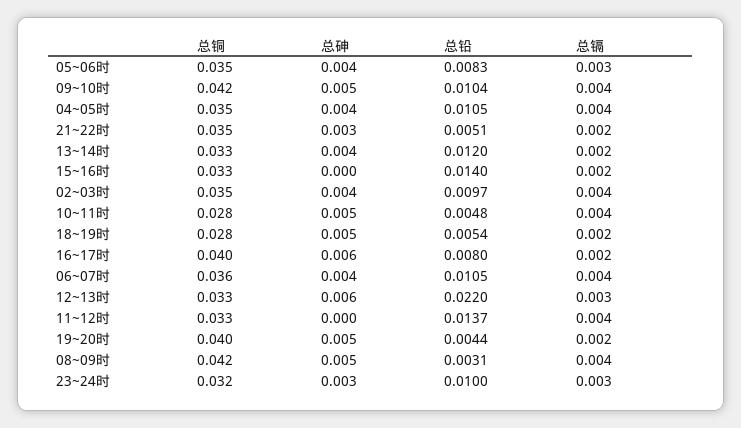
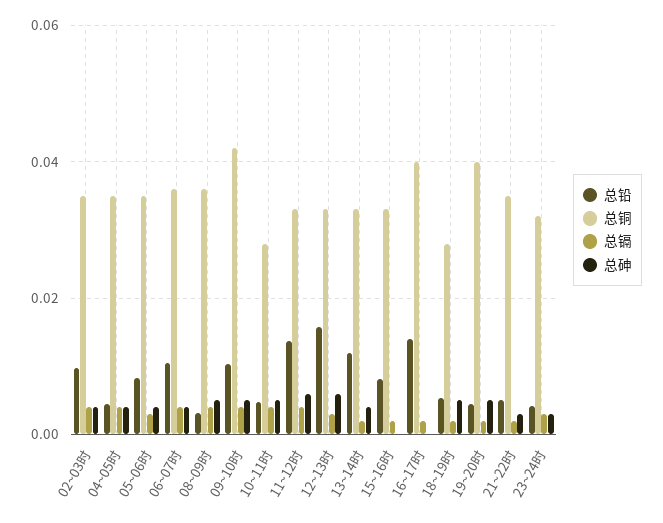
总铅, 04~05时: 0.0105 -> 0.004
总铅, 15~16时: 0.014 -> 0.008
总砷, 16~17时: 0.006 -> 0
总铅, 16~17时: 0.008 -> 0.014
总铅, 12~13时: 0.022 -> 0.016
总砷, 11~12时: 0 -> 0.006
总铜, 08~09时: 0.042 -> 0.036
总铅, 23~24时: 0.01 -> 0.004

